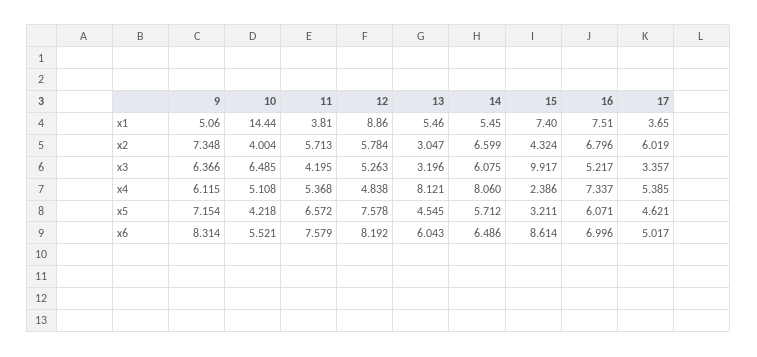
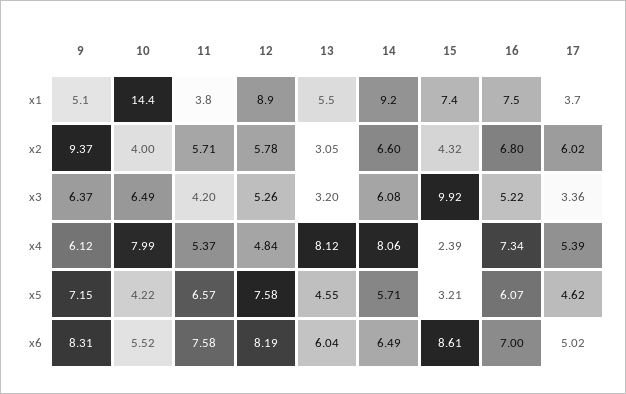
14, x1: 5.45 -> 9.2
9, x2: 7.348 -> 9.37
10, x4: 5.108 -> 7.99

